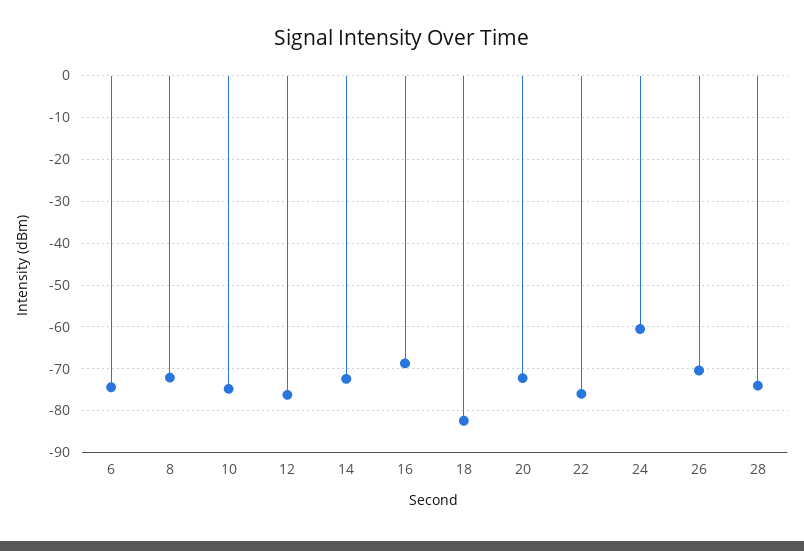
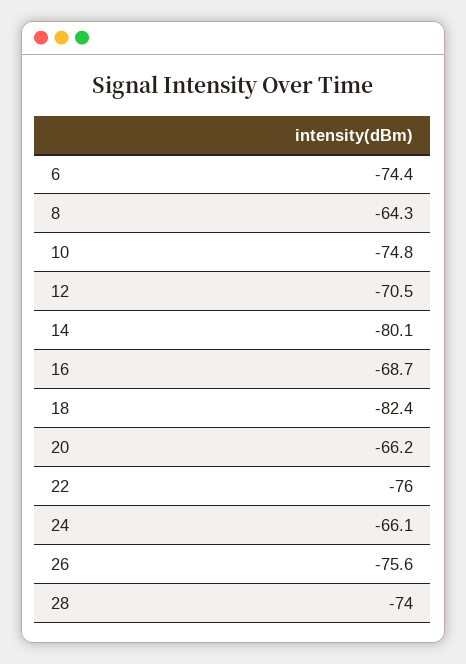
8: -72 -> -64.3
12: -76 -> -70.5
14: -72 -> -80.1
20: -72 -> -66.2
24: -60 -> -66.1
26: -70 -> -75.6

